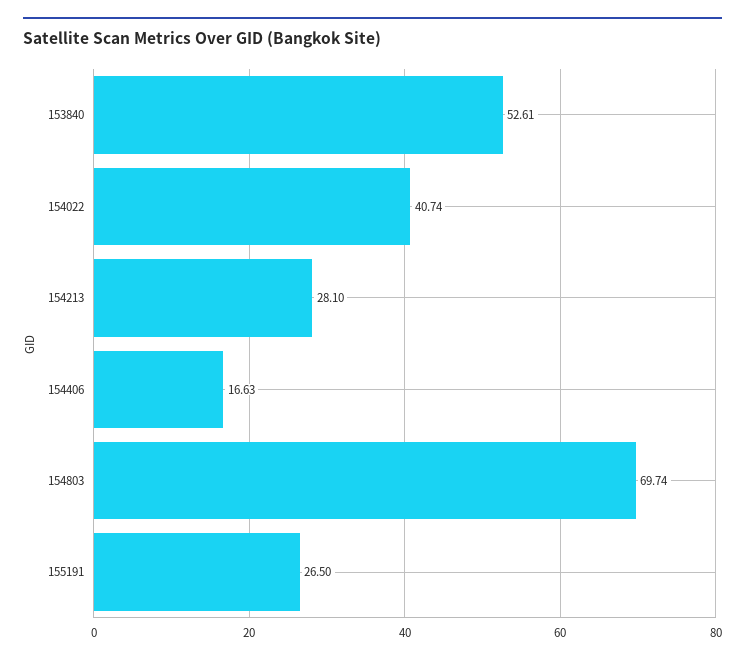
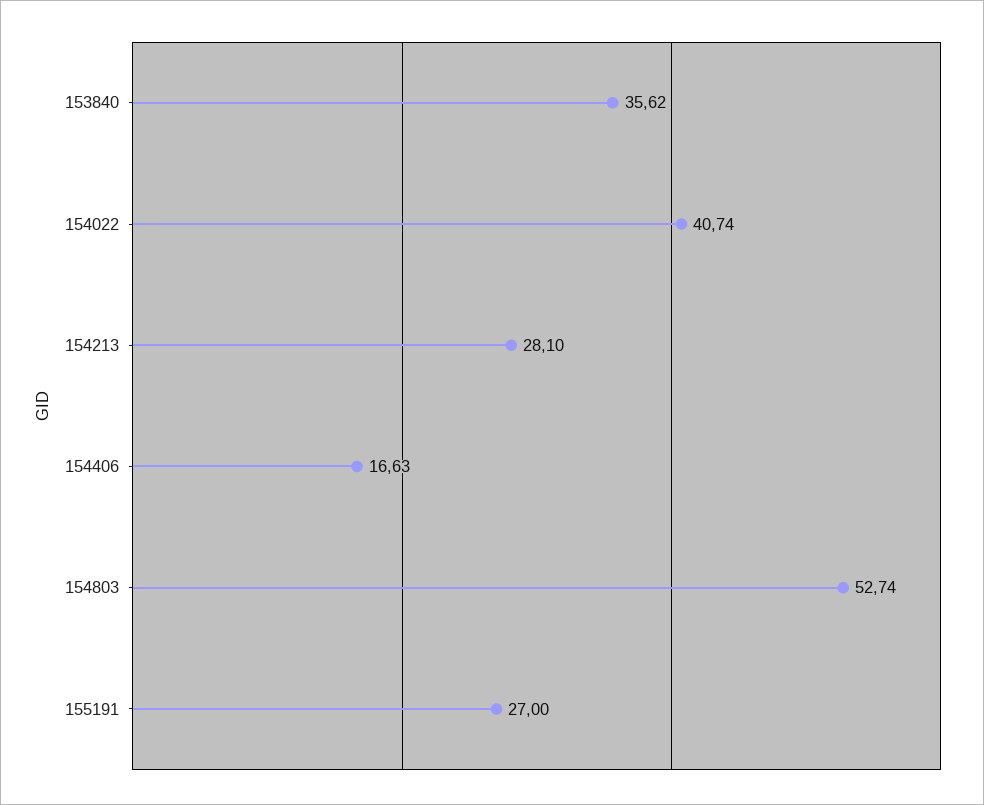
153840: 52.61 -> 35.62
154803: 69.74 -> 52.74
155191: 26.5 -> 27

